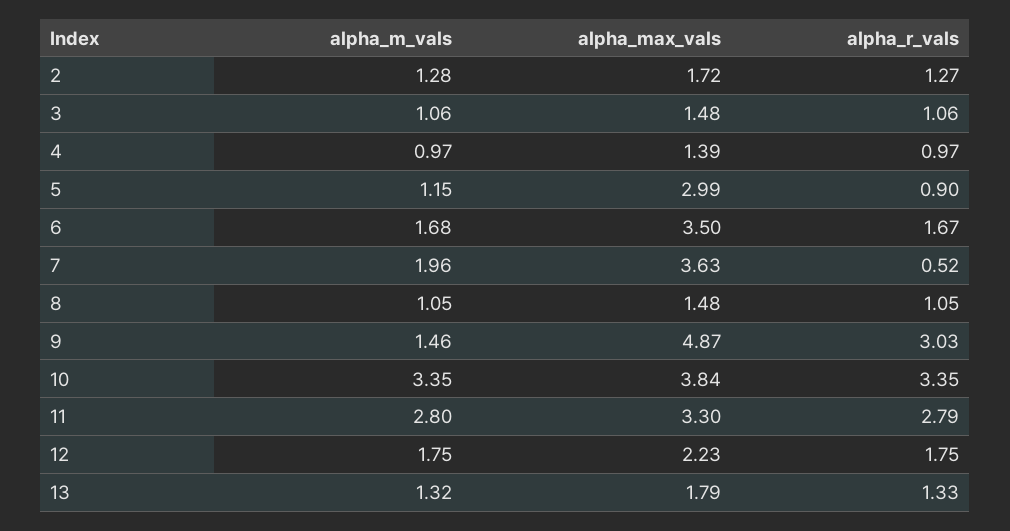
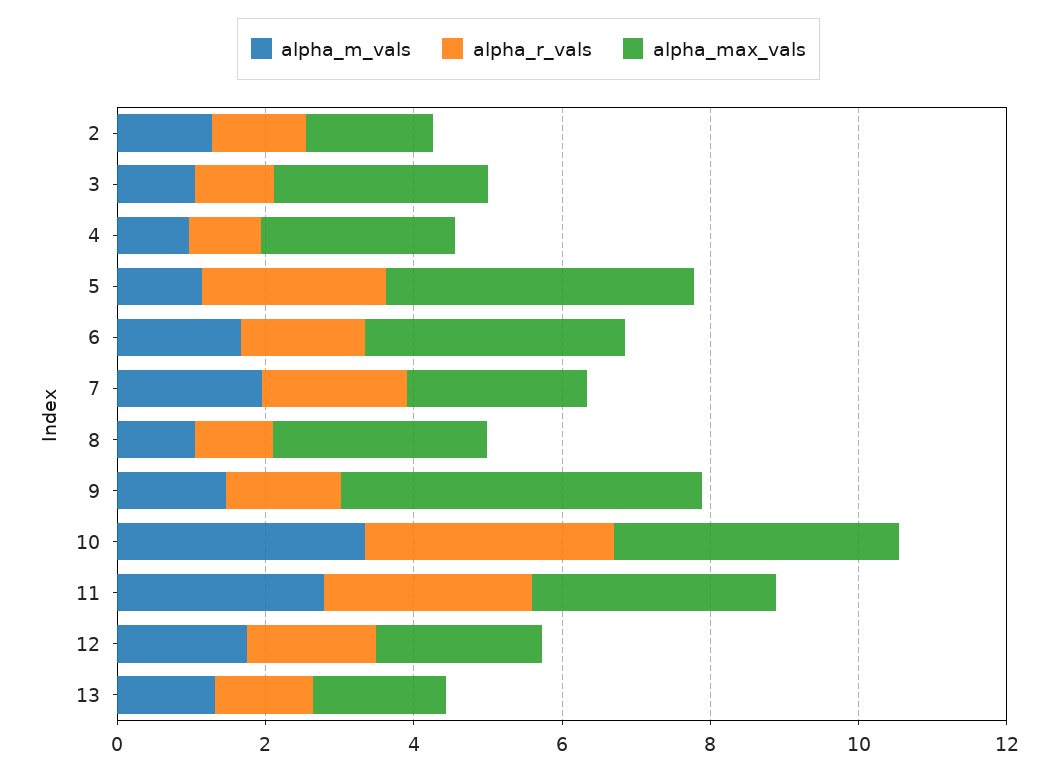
alpha_max_vals, 3: 1.48 -> 3
alpha_max_vals, 4: 1.39 -> 2.5
alpha_max_vals, 5: 2.99 -> 4
alpha_r_vals, 5: 0.9 -> 2.5
alpha_max_vals, 7: 3.63 -> 2.5
alpha_r_vals, 7: 0.52 -> 2
alpha_max_vals, 8: 1.48 -> 3
alpha_r_vals, 9: 3.03 -> 1.5

